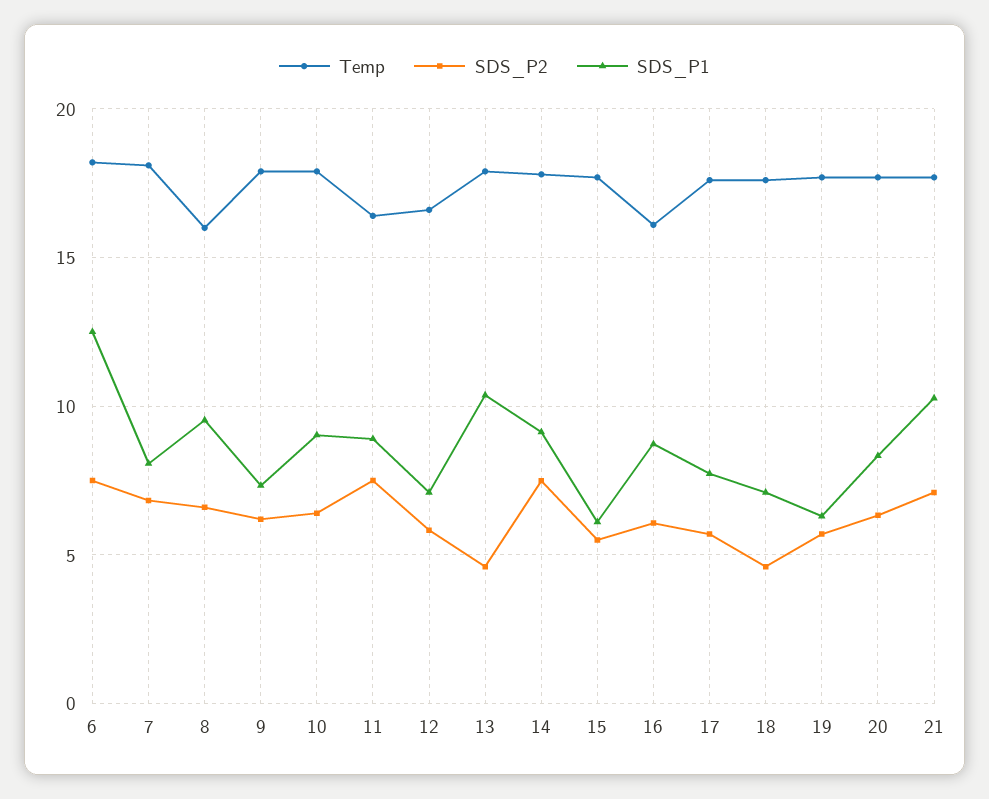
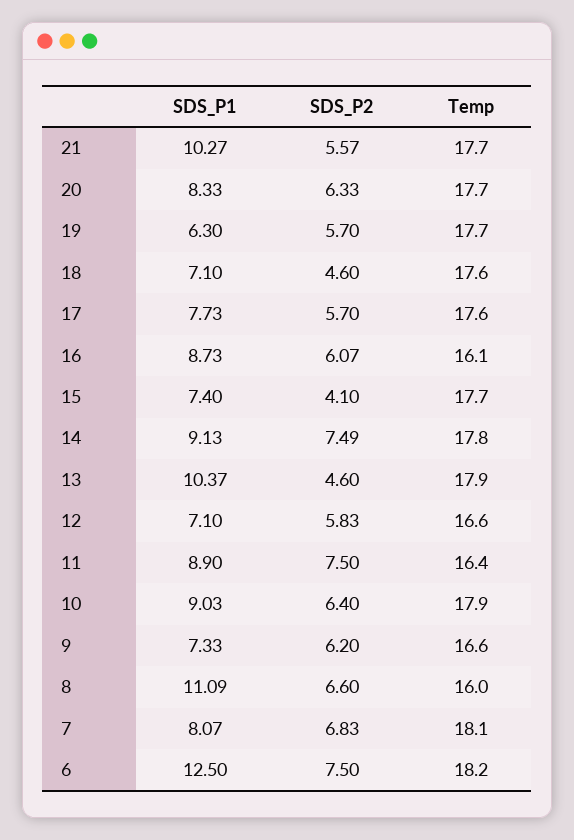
SDS_P1, 8: 9.5 -> 11.09
Temp, 9: 18 -> 16.6
SDS_P2, 15: 5.5 -> 4.1
SDS_P1, 15: 6 -> 7.4
SDS_P2, 21: 7 -> 5.57

